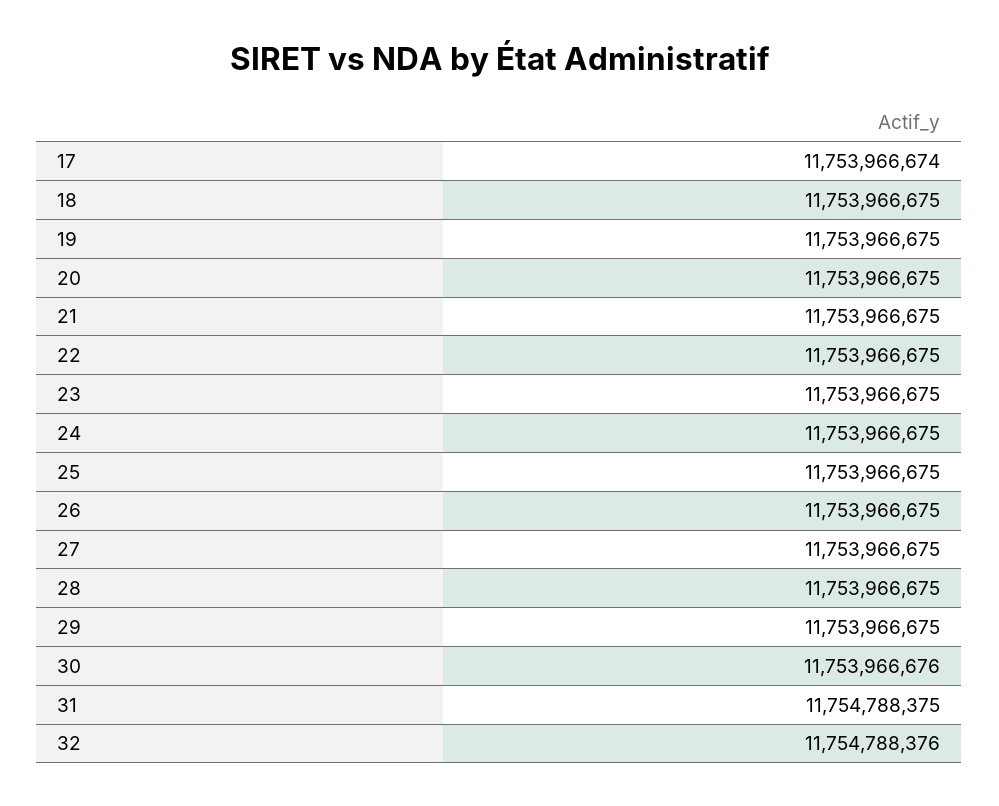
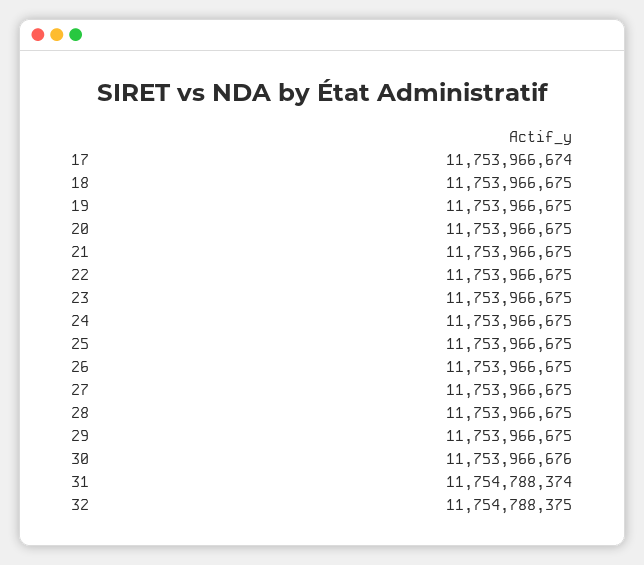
31: 11754788375 -> 11754788374
32: 11754788376 -> 11754788375

